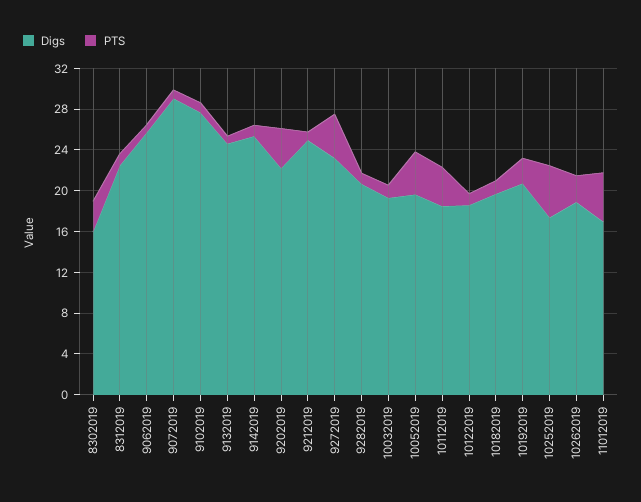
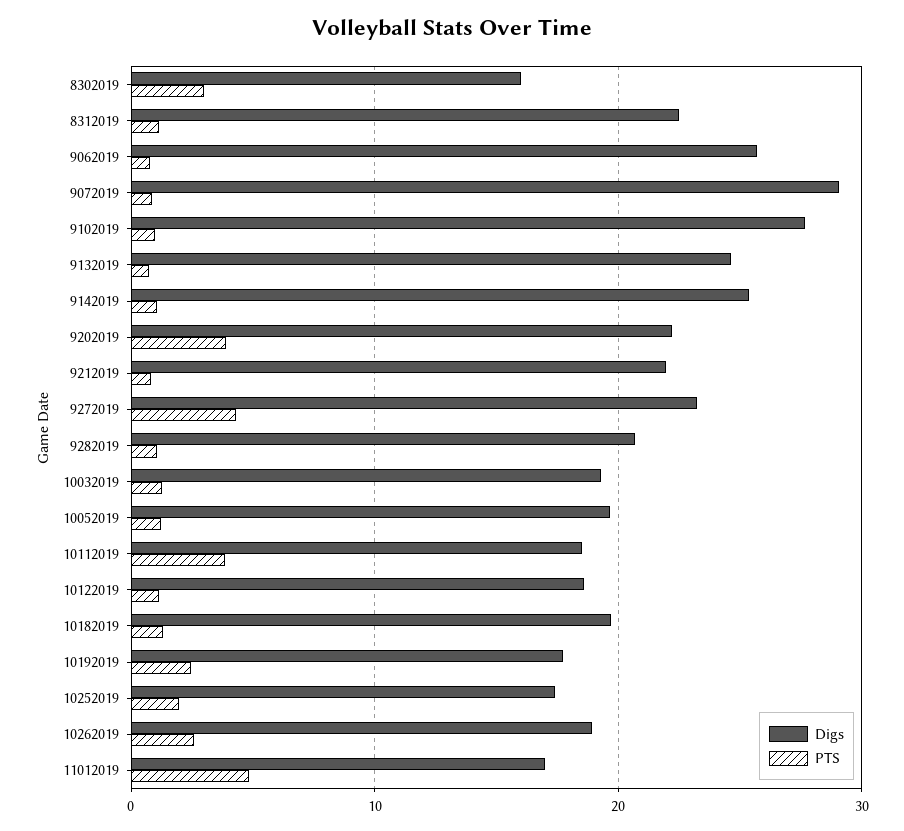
Digs, 9212019: 25 -> 22
PTS, 10052019: 4 -> 1
Digs, 10192019: 21 -> 18
PTS, 10252019: 5 -> 2

